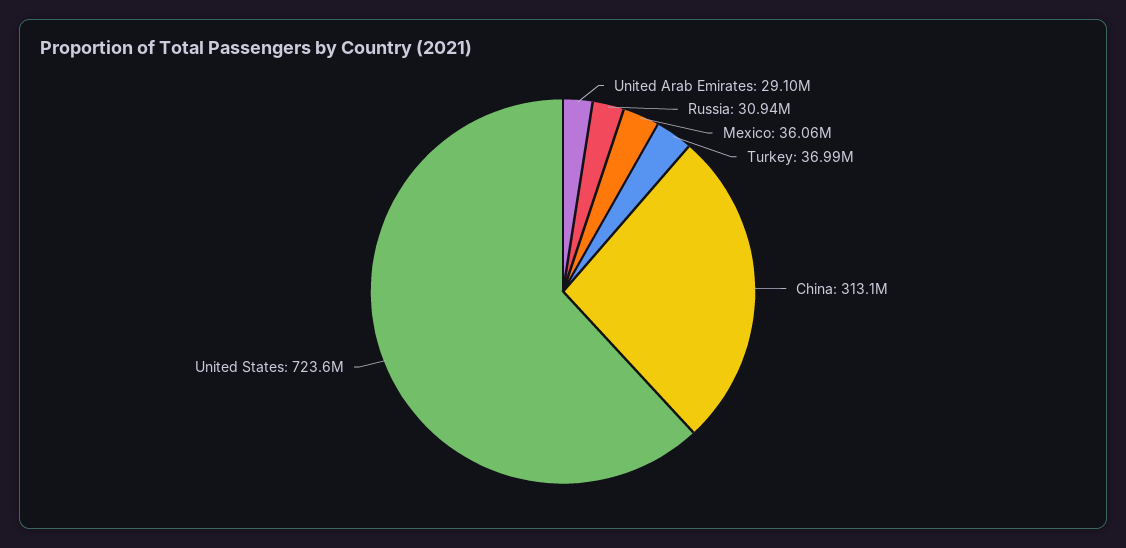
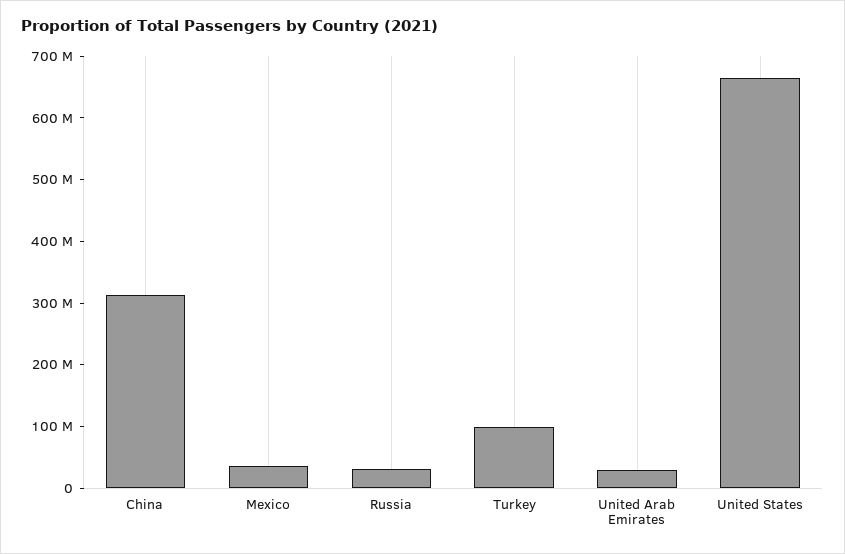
Turkey: 36990000 -> 100000000
United States: 723600000 -> 660000000

